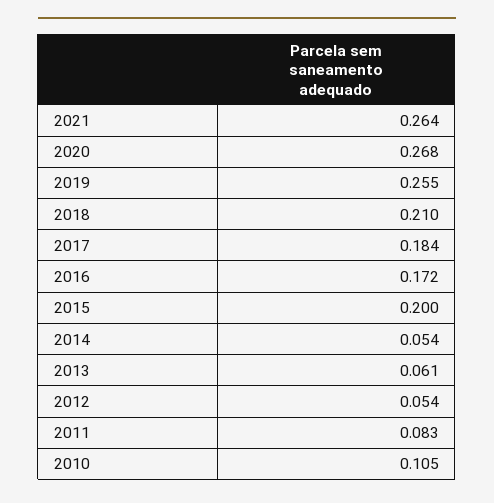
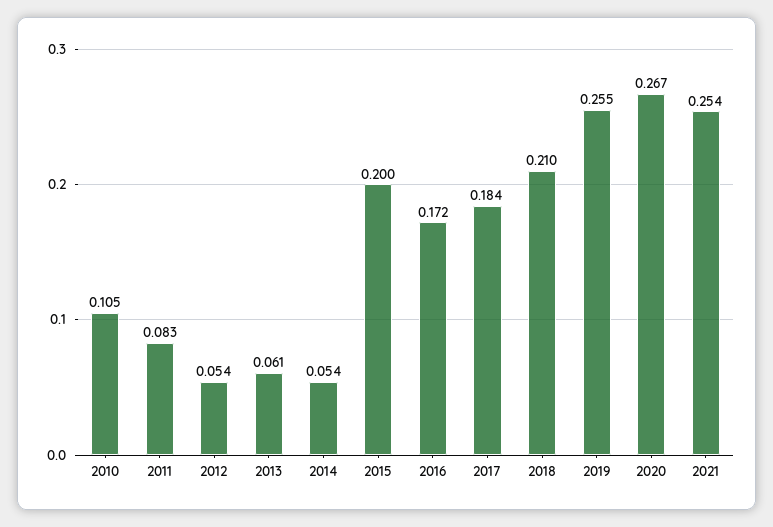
2021: 0.264 -> 0.254
2020: 0.268 -> 0.267

